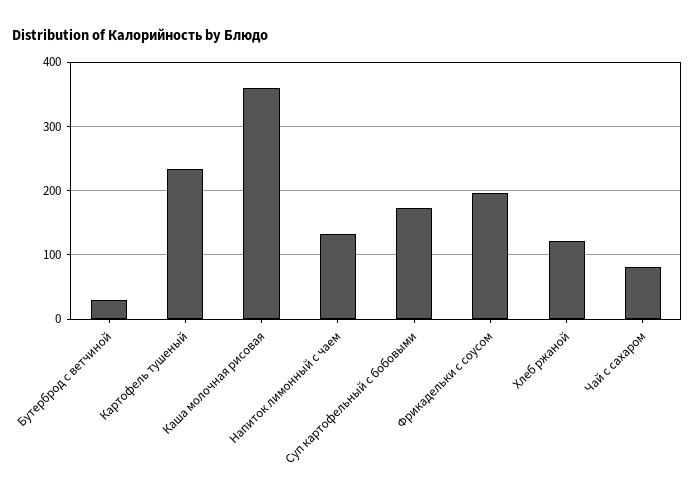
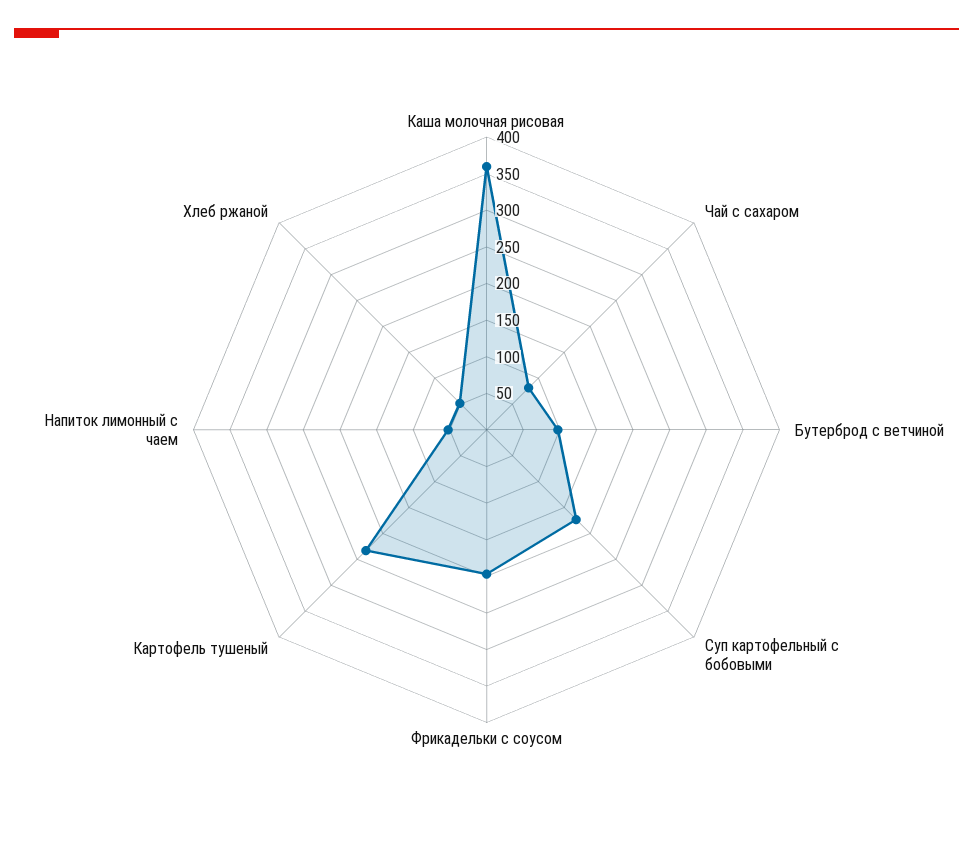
Бутерброд с ветчиной: 30 -> 100
Напиток лимонный с чаем: 130 -> 50
Хлеб ржаной: 120 -> 50

